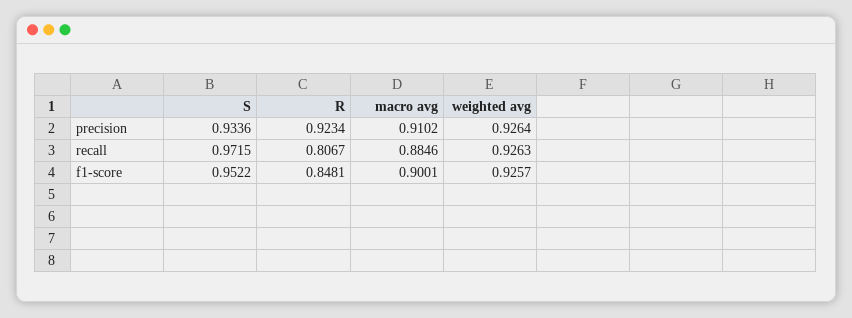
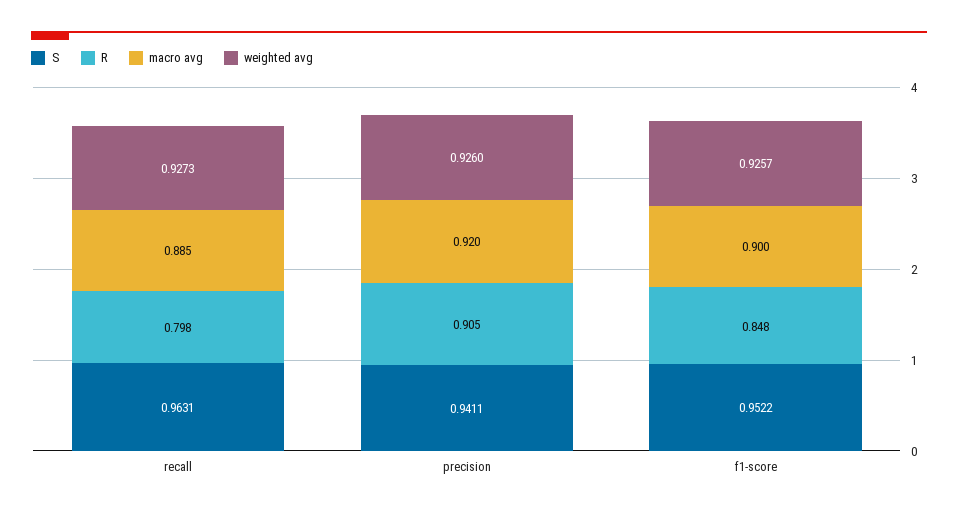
S, precision: 0.9336 -> 0.9411
R, precision: 0.9234 -> 0.905
macro avg, precision: 0.9102 -> 0.92
weighted avg, precision: 0.9264 -> 0.926
S, recall: 0.9715 -> 0.9631
R, recall: 0.8067 -> 0.798
weighted avg, recall: 0.9263 -> 0.9273

